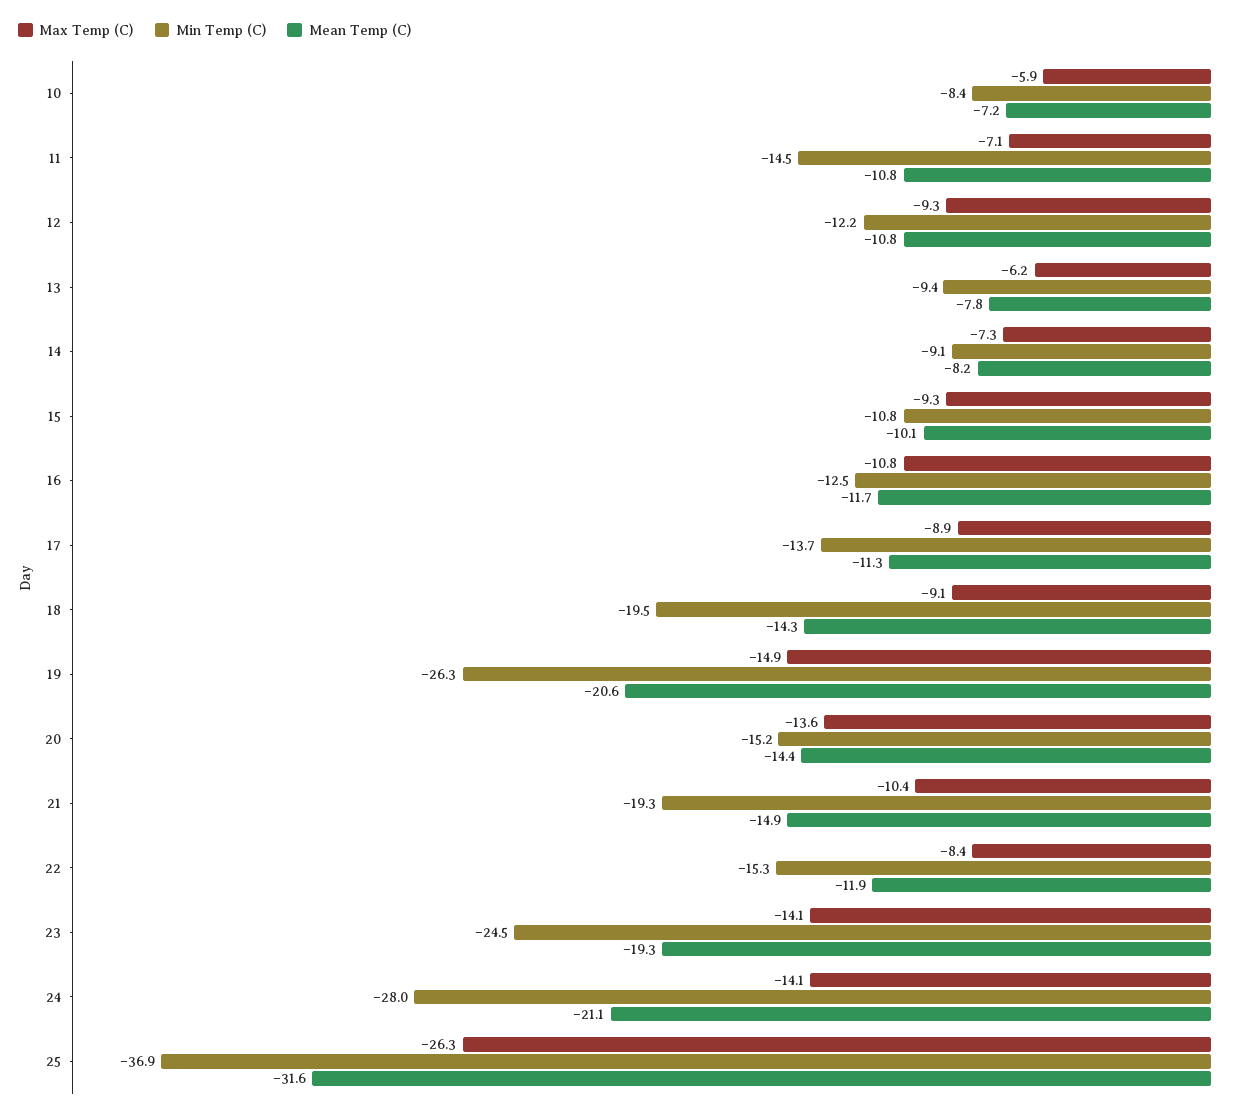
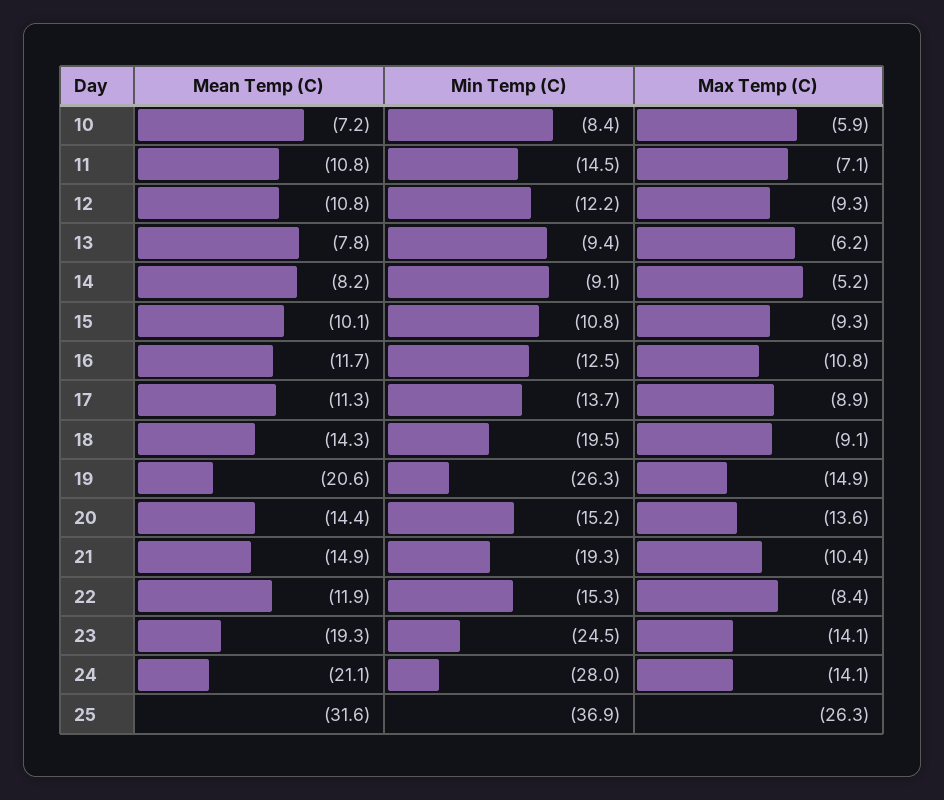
Max Temp (C), 14: -7.3 -> -5.2

